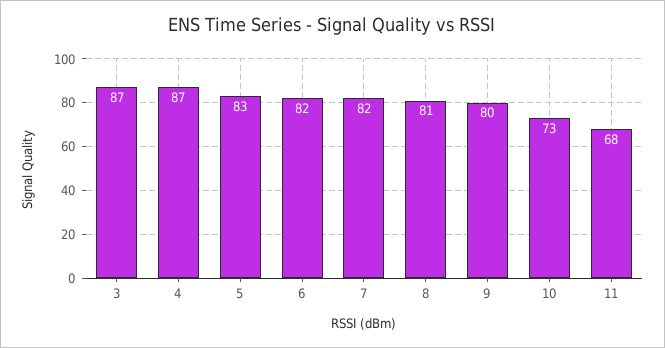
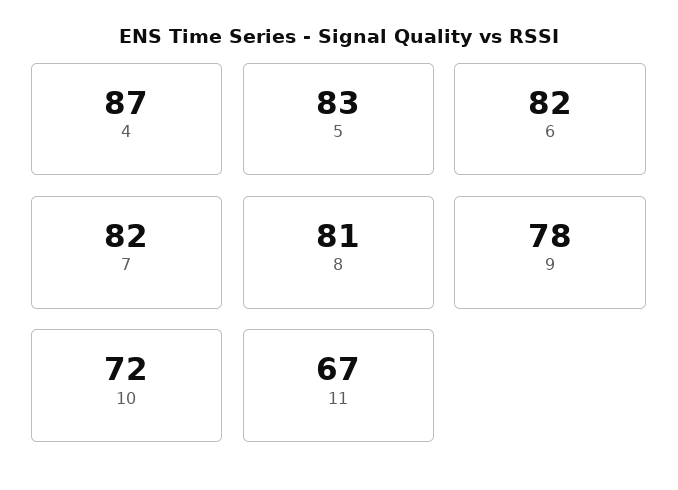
3: 87 -> none
9: 80 -> 78
10: 73 -> 72
11: 68 -> 67

